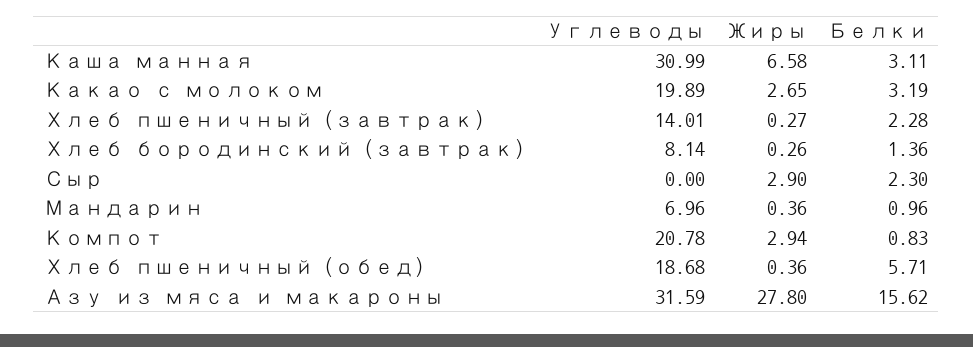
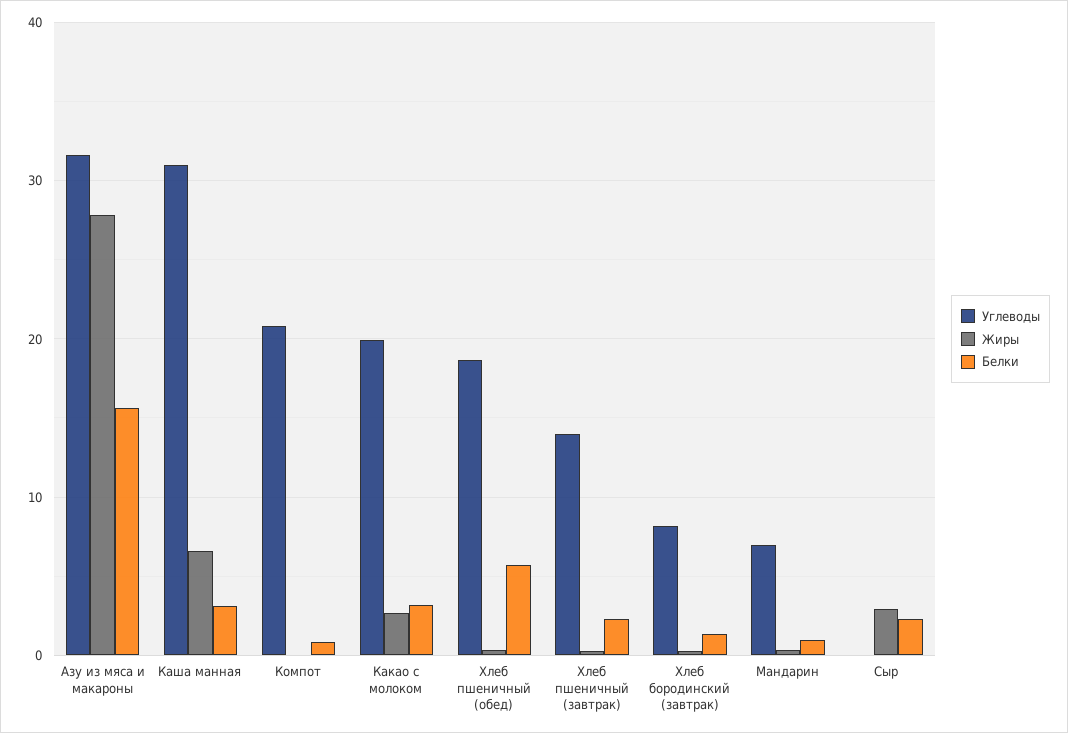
Жиры, Компот: 2.94 -> 0

